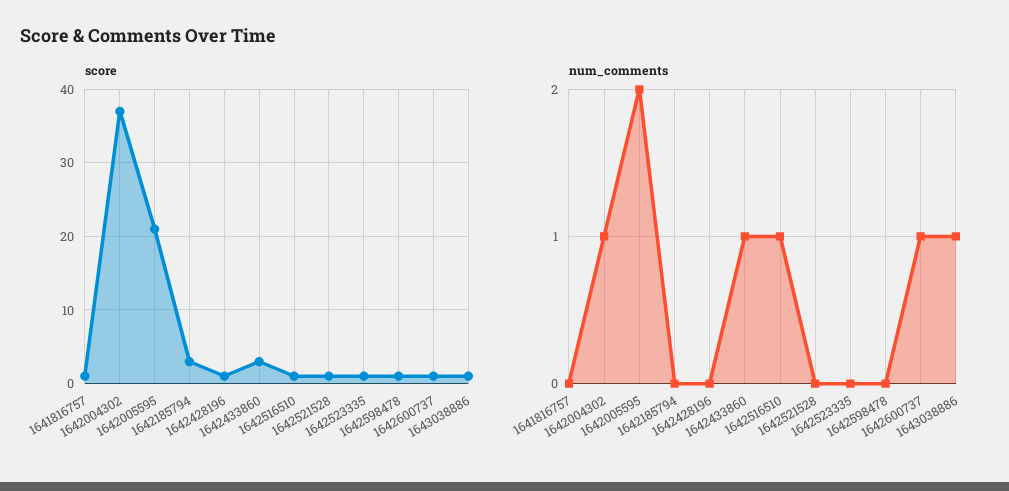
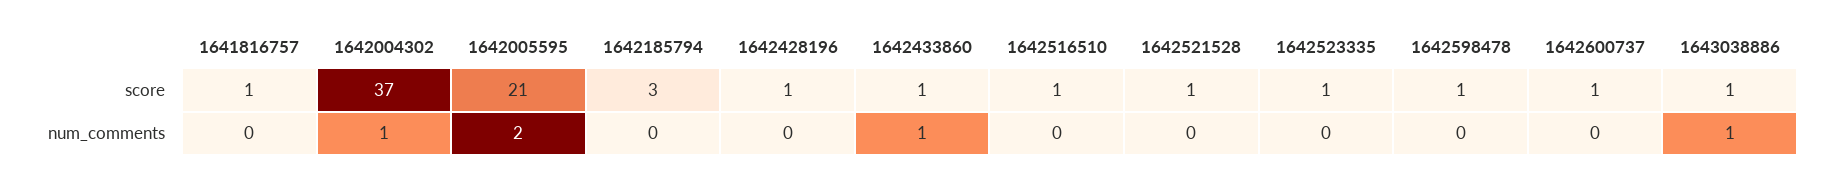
score, 1642433860: 3 -> 1
num_comments, 1642516510: 1 -> 0
num_comments, 1642600737: 1 -> 0

